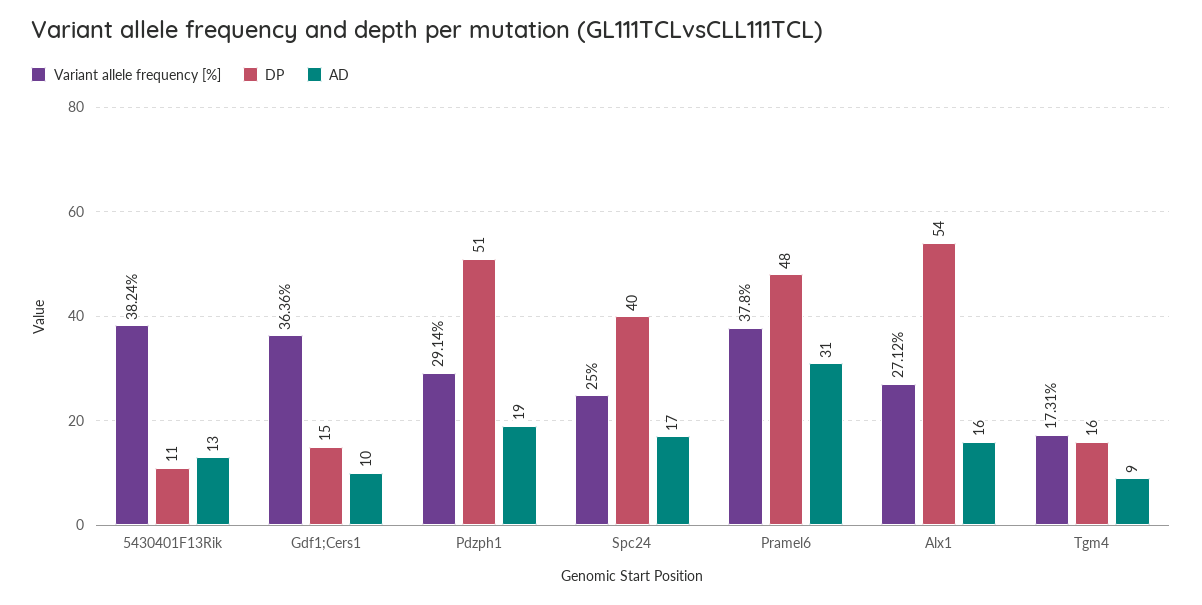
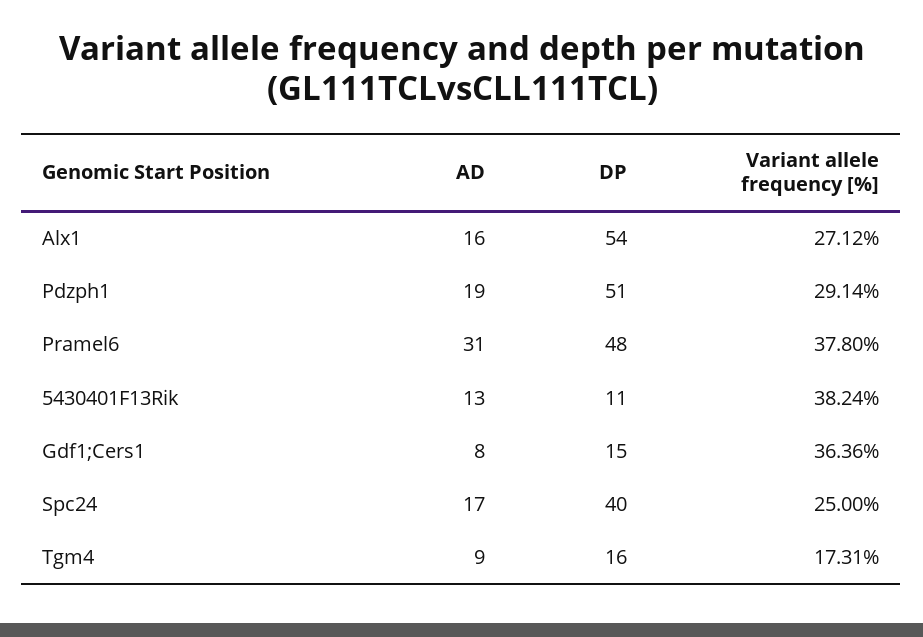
AD, Gdf1;Cers1: 10 -> 8

